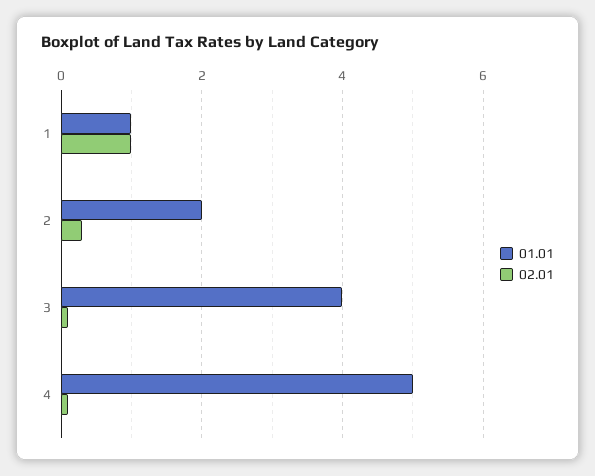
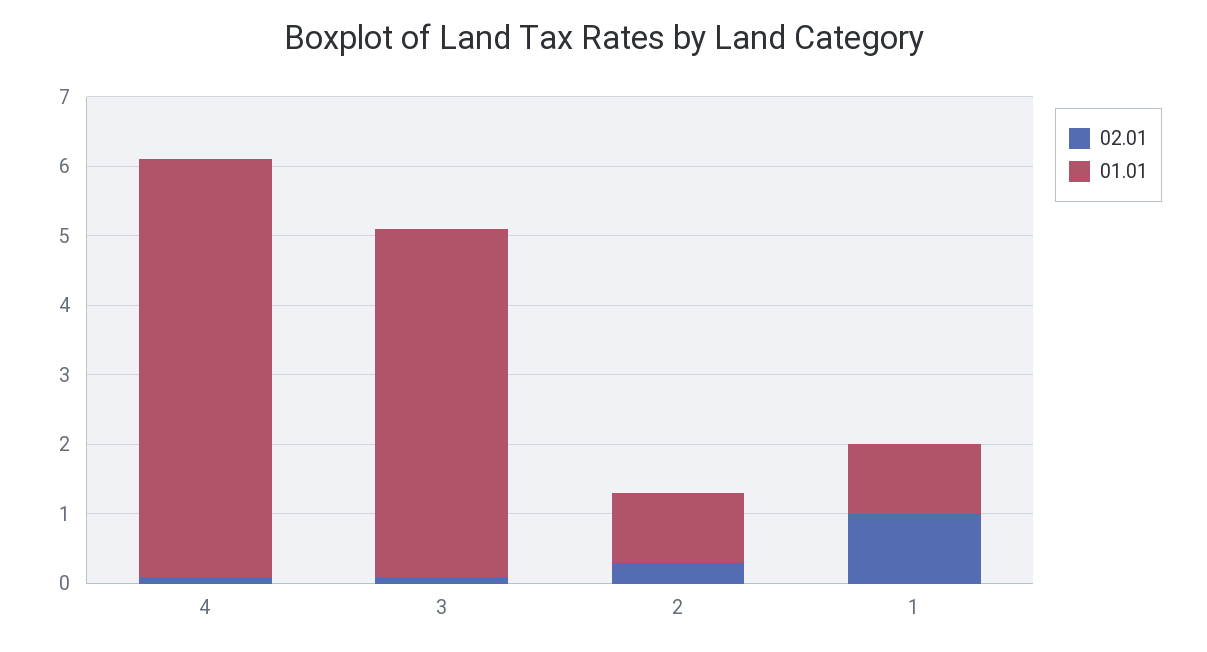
01.01, 2: 2 -> 1
01.01, 3: 4 -> 5
01.01, 4: 5 -> 6

